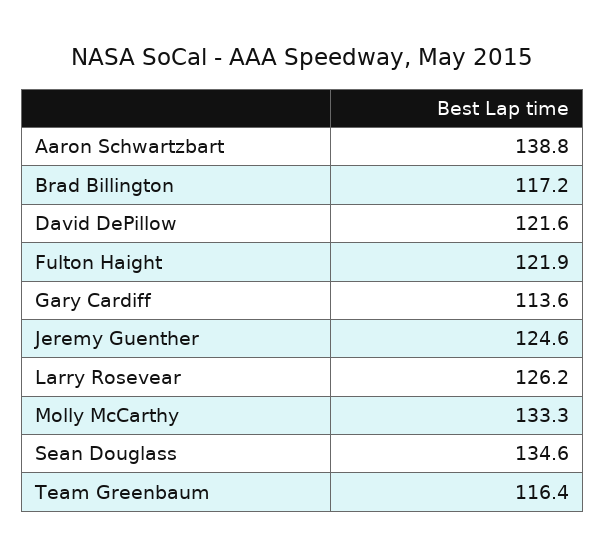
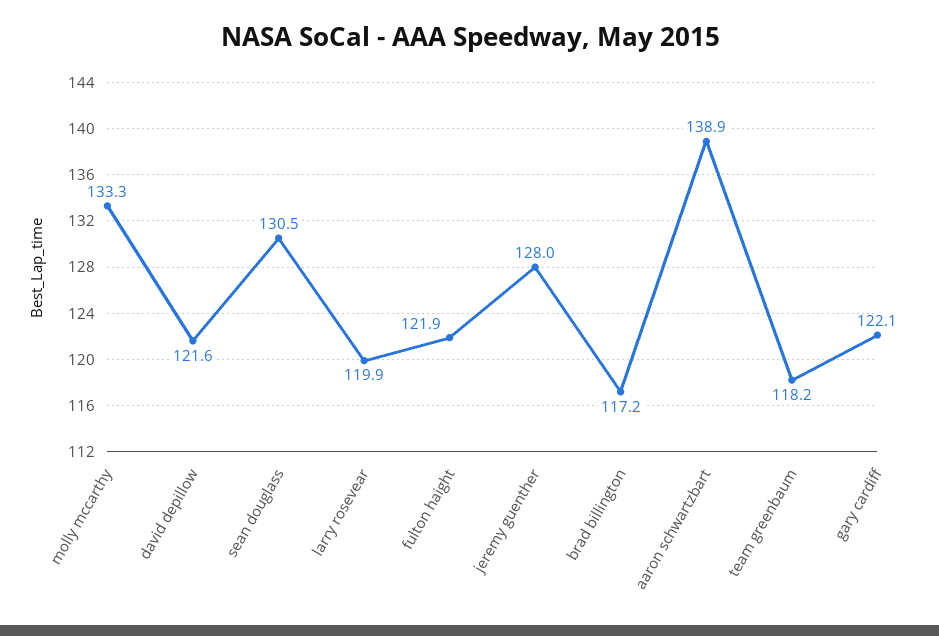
Aaron Schwartzbart: 138.8 -> 138.9
Gary Cardiff: 113.6 -> 122.1
Jeremy Guenther: 124.6 -> 128
Larry Rosevear: 126.2 -> 119.9
Sean Douglass: 134.6 -> 130.5
Team Greenbaum: 116.4 -> 118.2

